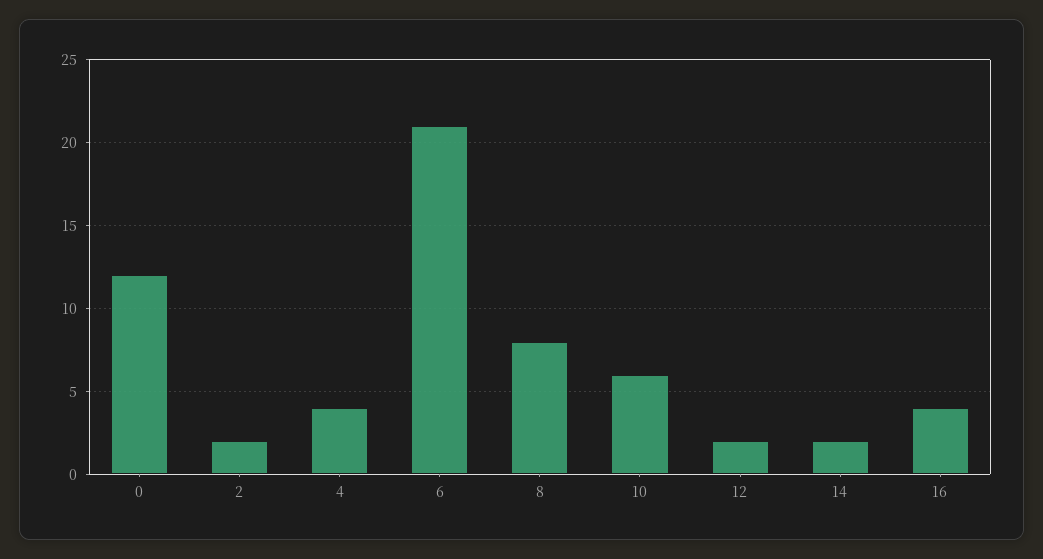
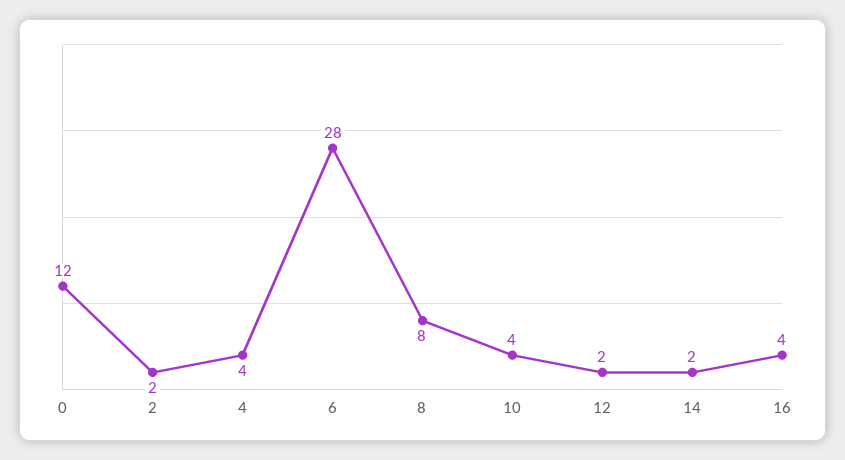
6: 21 -> 28
10: 6 -> 4

